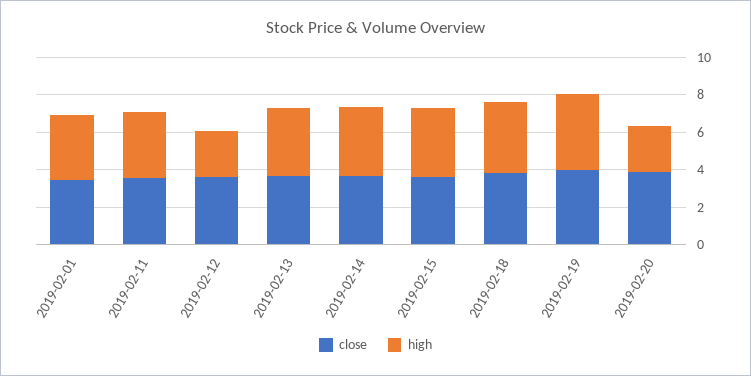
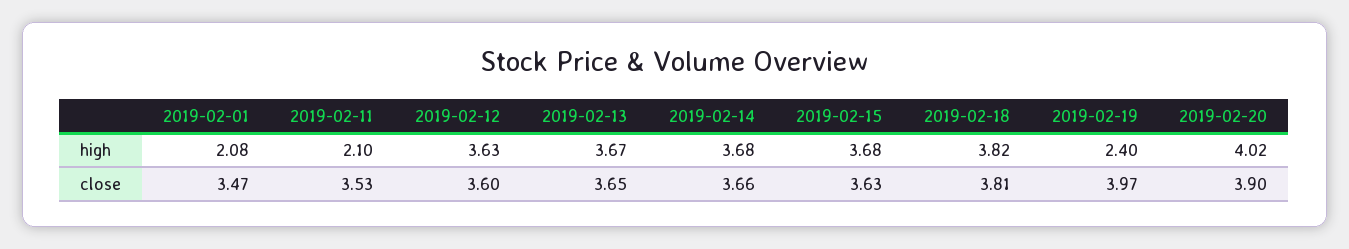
high, 2019-02-01: 3.5 -> 2.08
high, 2019-02-11: 3.5 -> 2.1
high, 2019-02-12: 2.5 -> 3.63
high, 2019-02-19: 4 -> 2.4
high, 2019-02-20: 2.5 -> 4.02

